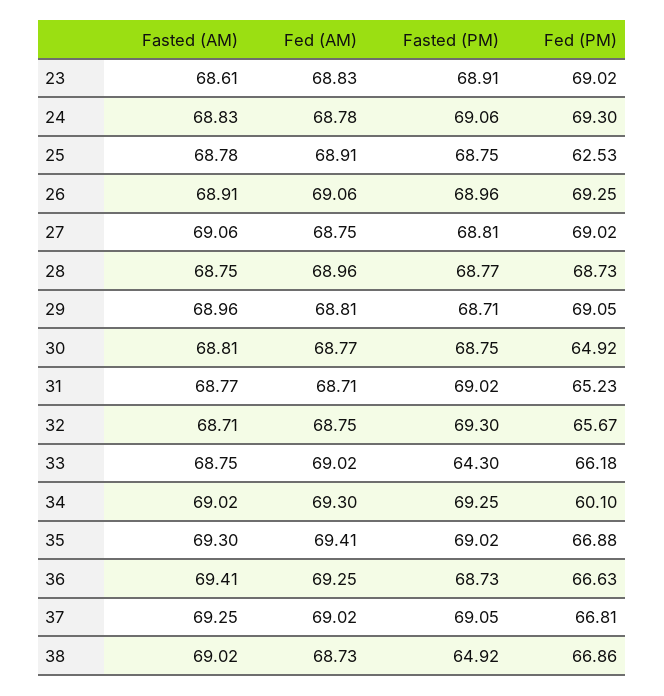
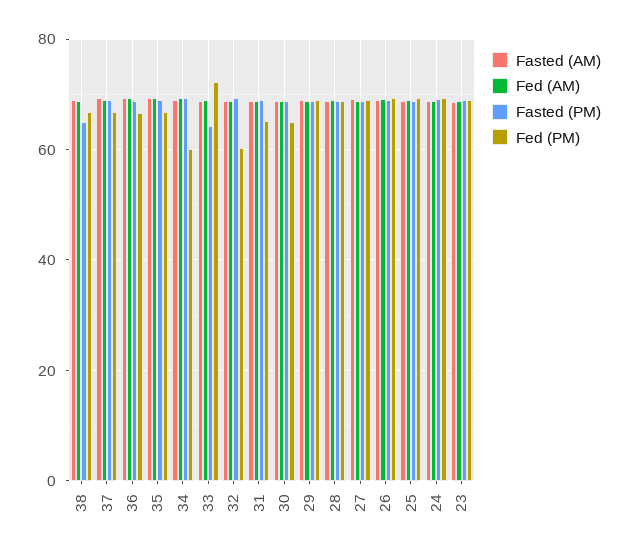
Fed (PM), 25: 62.53 -> 70
Fed (PM), 32: 65.67 -> 60
Fed (PM), 33: 66.18 -> 72

